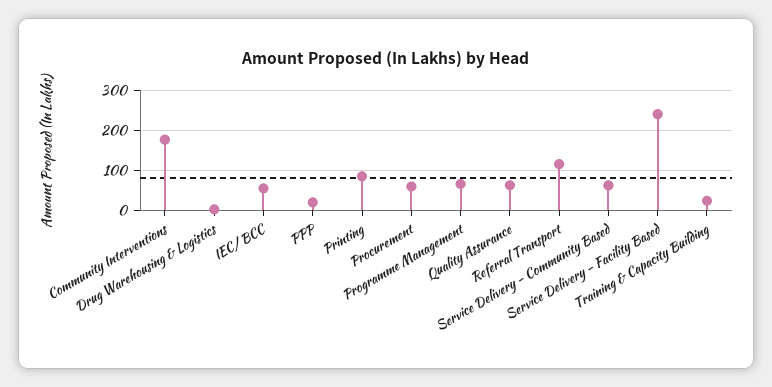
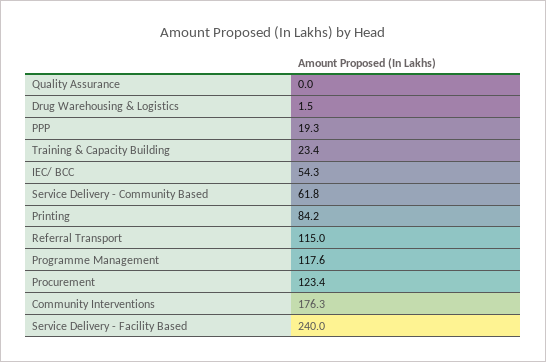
Procurement: 60 -> 123.4
Programme Management: 60 -> 117.6
Quality Assurance: 60 -> 0

